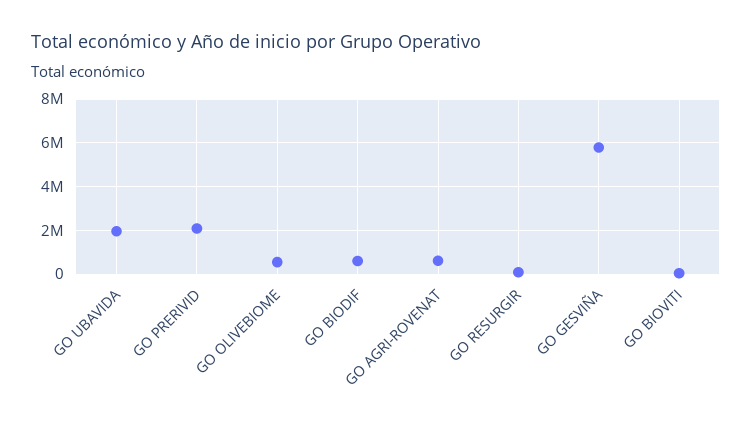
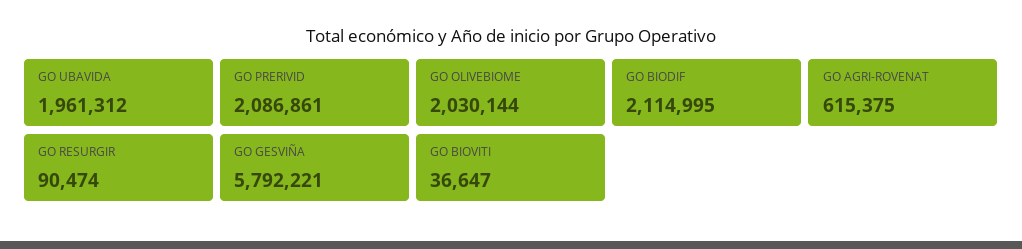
GO OLIVEBIOME: 500000 -> 2030144
GO BIODIF: 500000 -> 2114995

